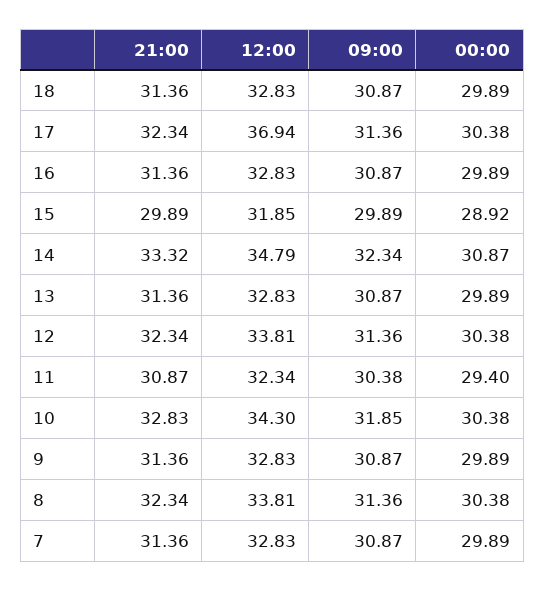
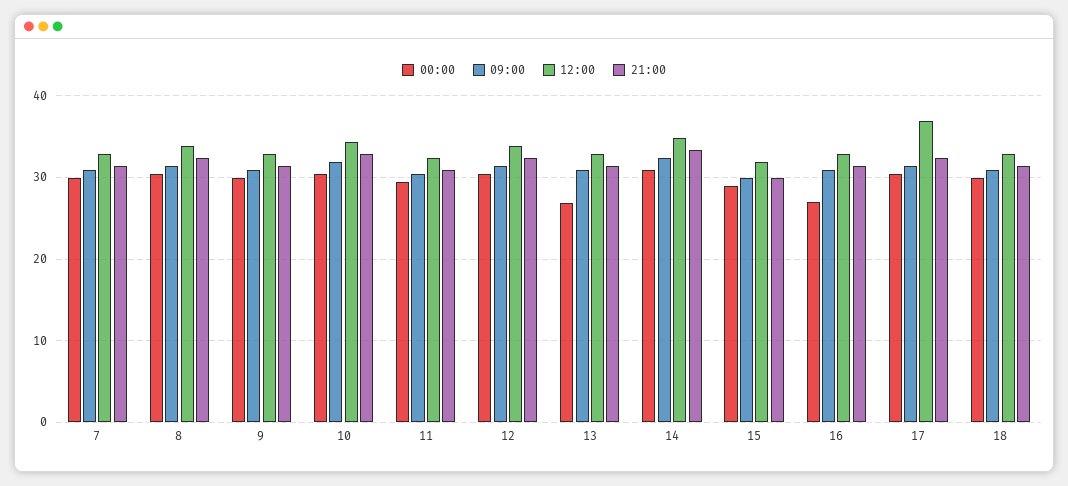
00:00, 16: 29.89 -> 27
00:00, 13: 29.89 -> 27

